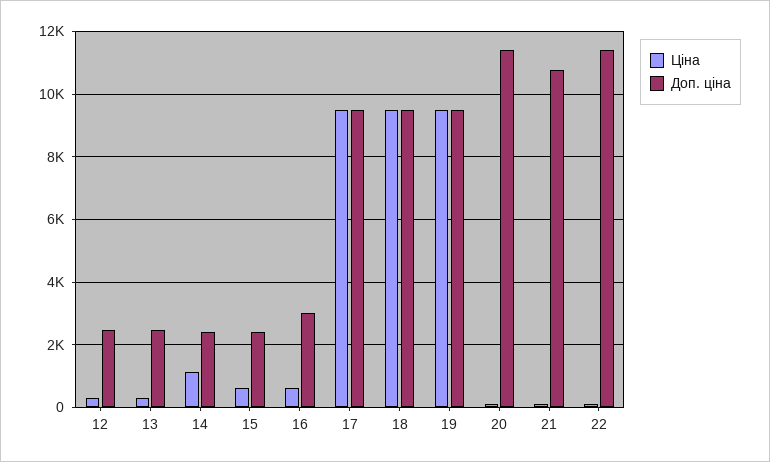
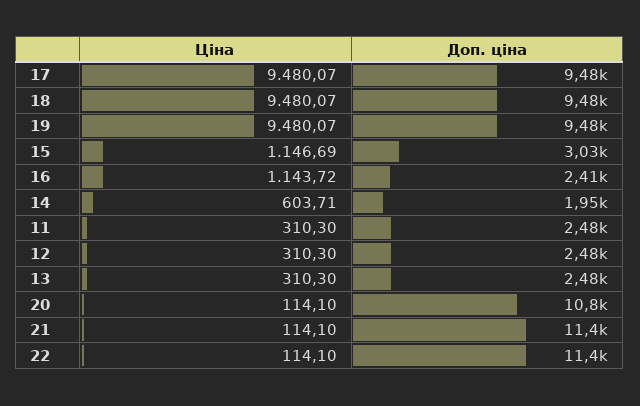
Ціна, 14: 1200 -> 603.71
Доп. ціна, 14: 2400 -> 1950
Ціна, 15: 600 -> 1146.69
Доп. ціна, 15: 2400 -> 3030
Ціна, 16: 600 -> 1143.72
Доп. ціна, 16: 3000 -> 2410
Доп. ціна, 20: 11400 -> 10800
Доп. ціна, 21: 10800 -> 11400
Ціна, 11: none -> 310.3
Доп. ціна, 11: none -> 2480

